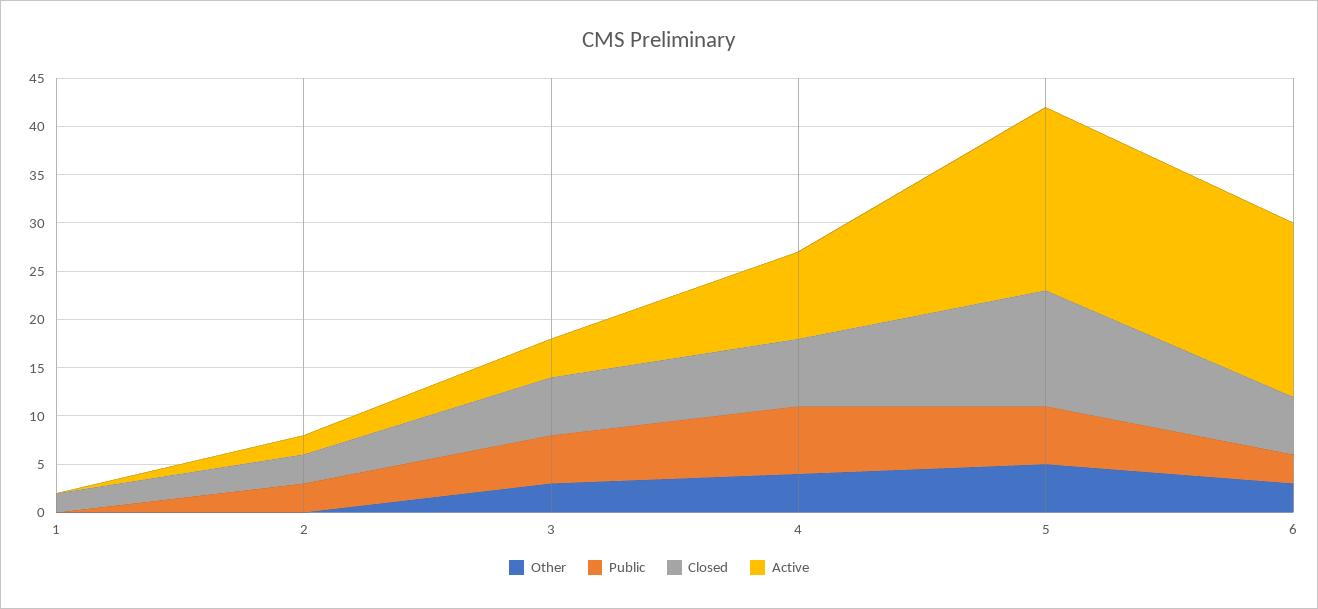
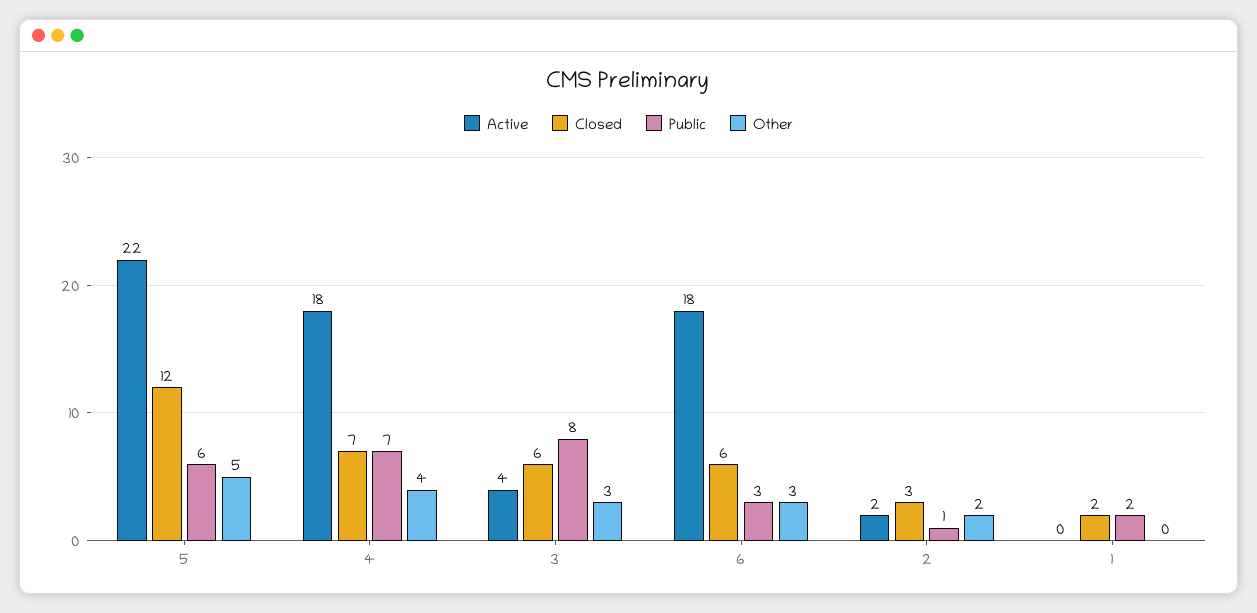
Public, 1: 0 -> 2
Other, 2: 0 -> 2
Public, 2: 3 -> 1
Public, 3: 5 -> 8
Active, 4: 9 -> 18
Active, 5: 19 -> 22

